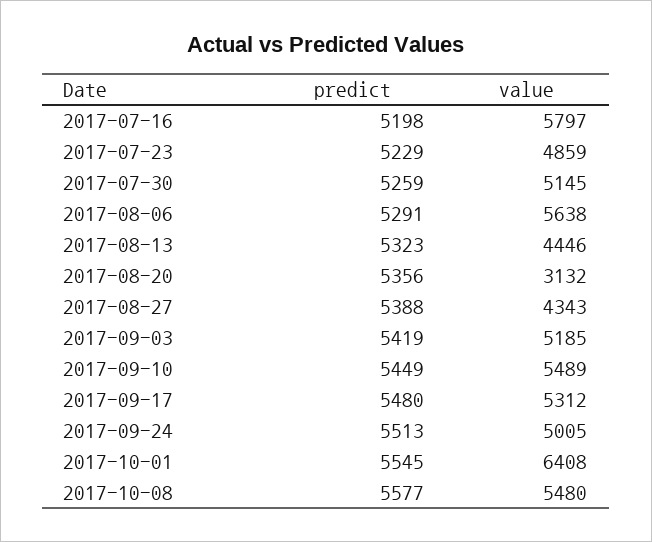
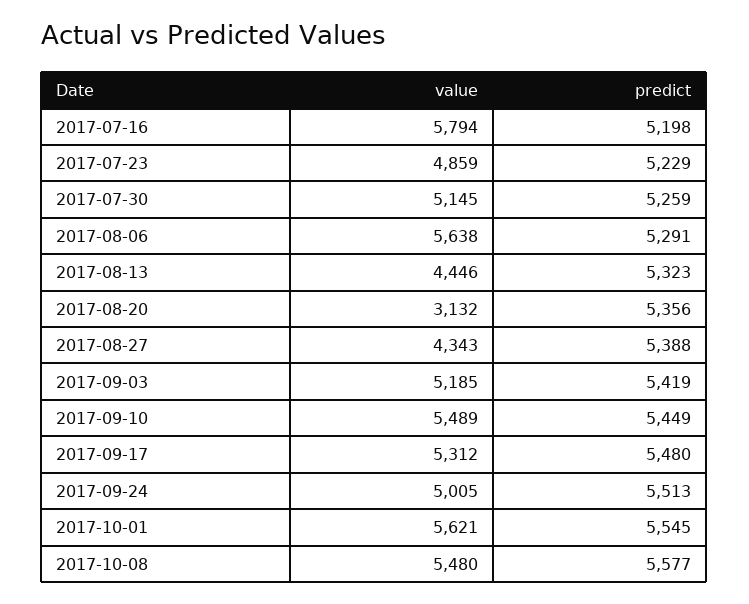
value, 2017-07-16: 5797 -> 5794
value, 2017-10-01: 6408 -> 5621

